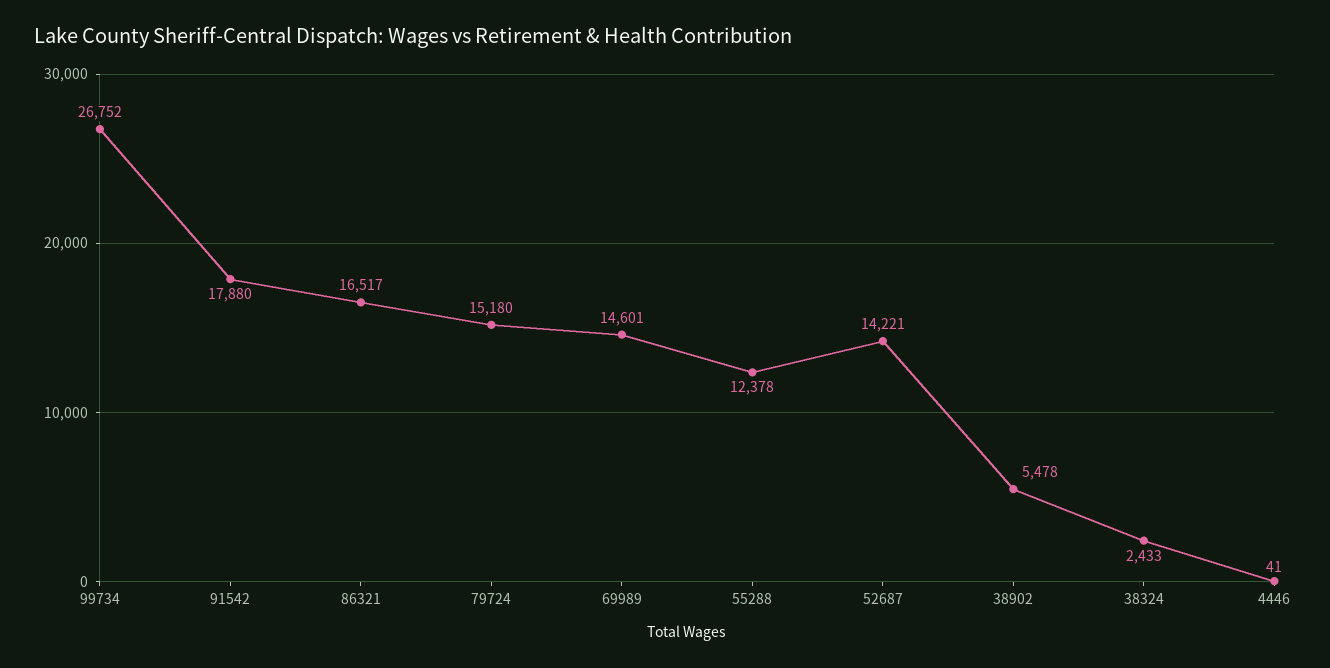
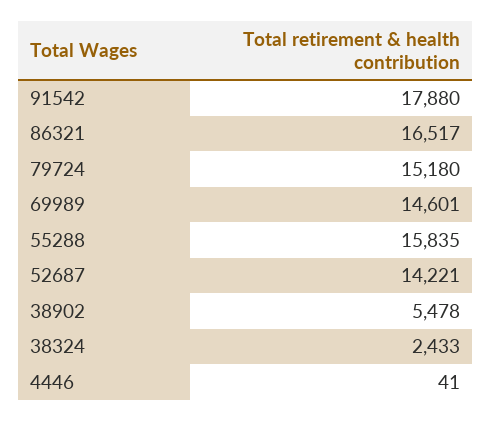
99734: 26752 -> none
55288: 12378 -> 15835

